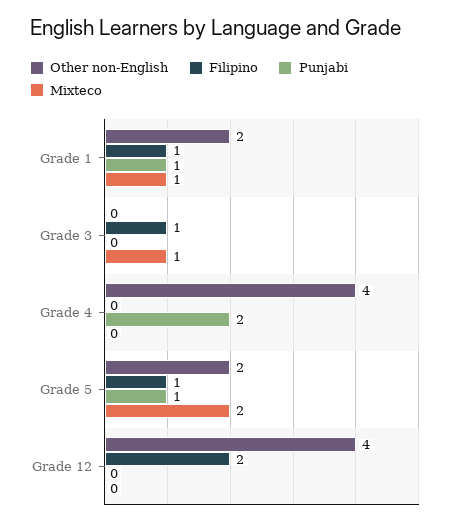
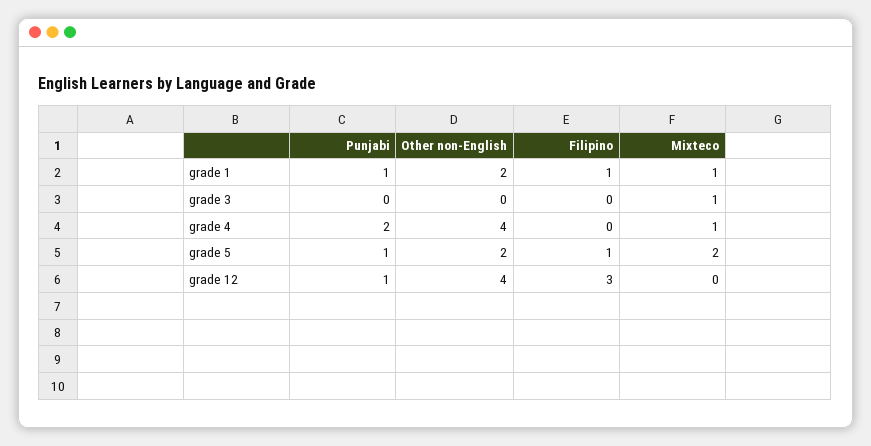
Filipino, Grade 3: 1 -> 0
Mixteco, Grade 4: 0 -> 1
Filipino, Grade 12: 2 -> 3
Punjabi, Grade 12: 0 -> 1

